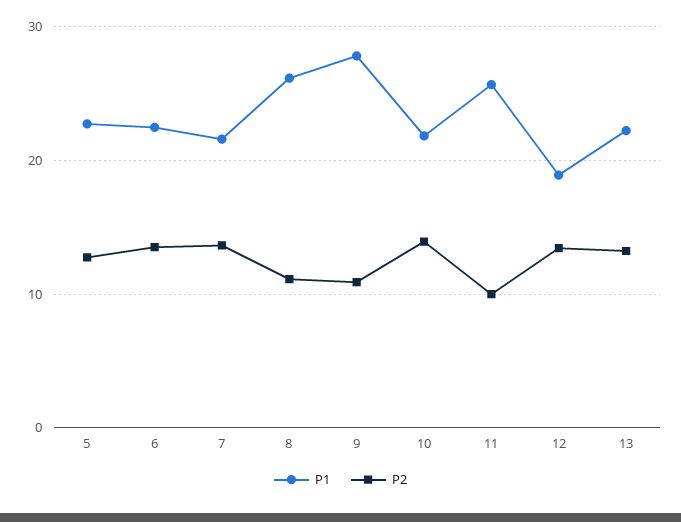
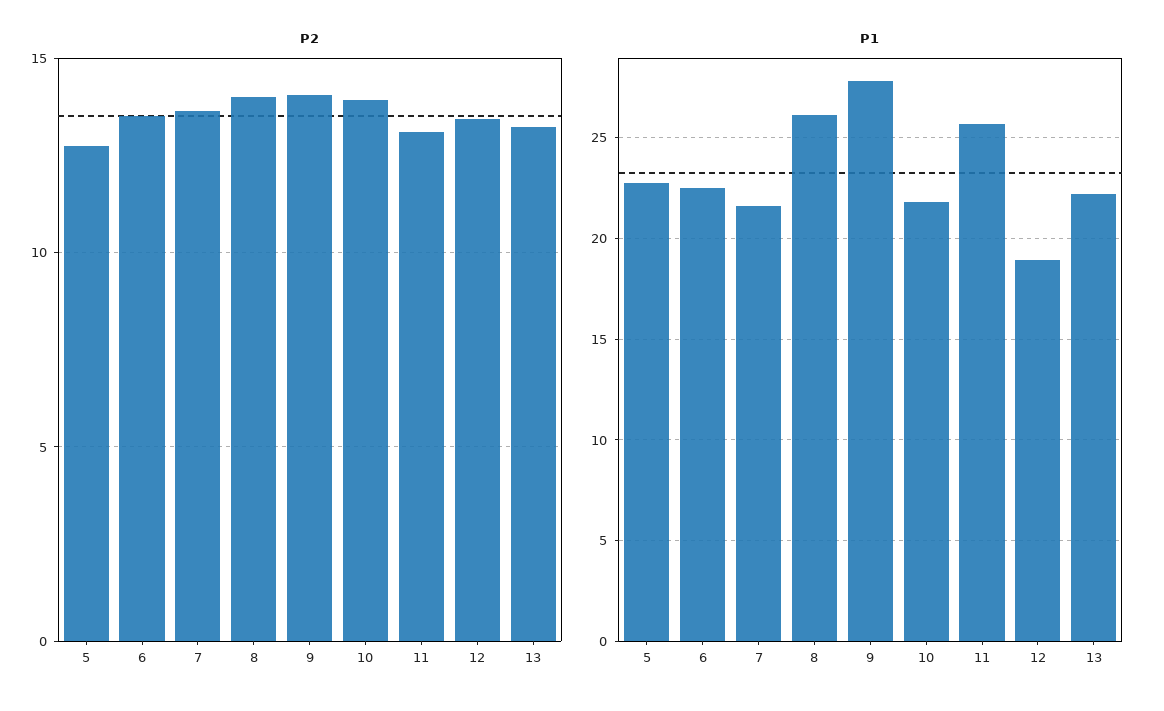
P2, 8: 11 -> 14
P2, 9: 11 -> 14
P2, 11: 10 -> 13

